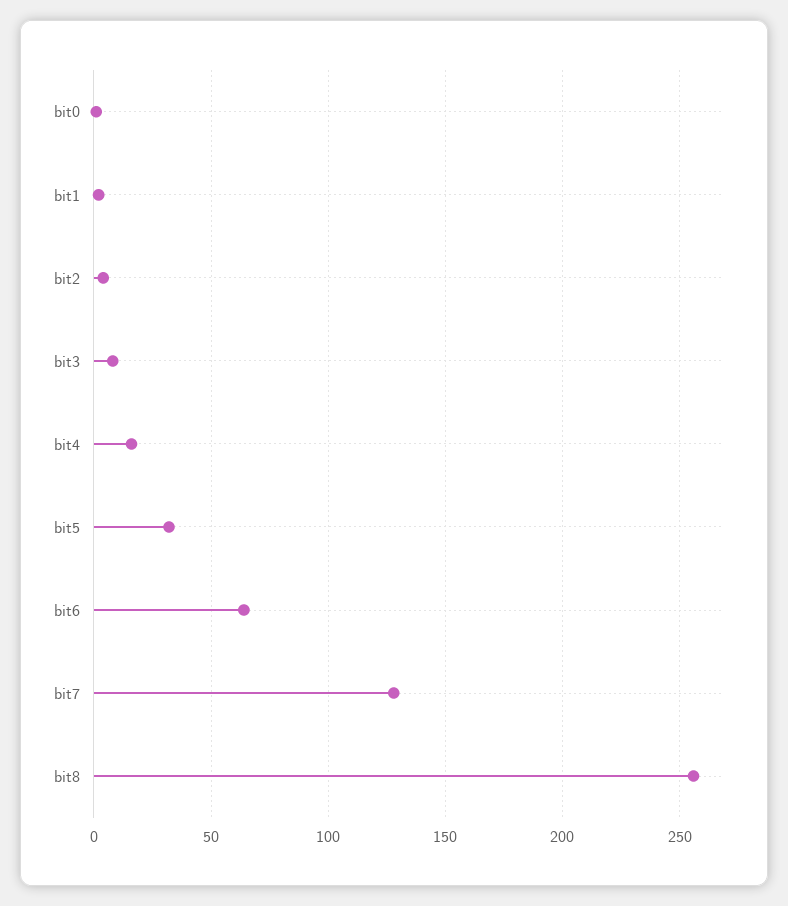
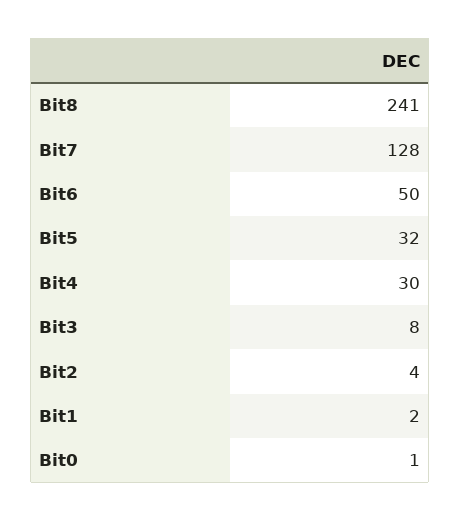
bit4: 15 -> 30
bit6: 65 -> 50
bit8: 255 -> 241

